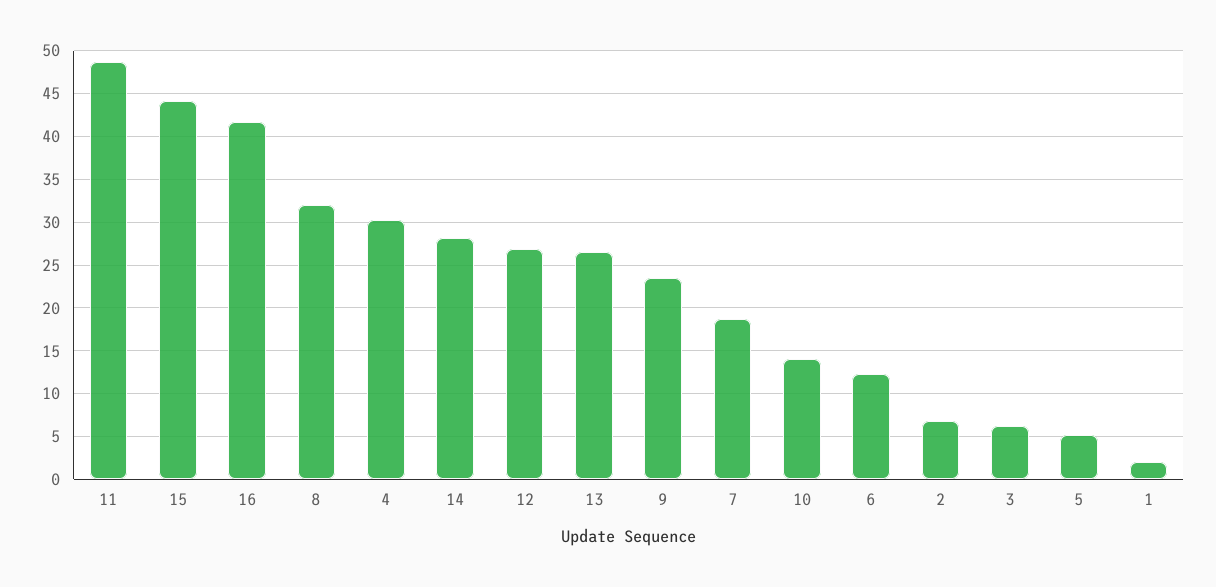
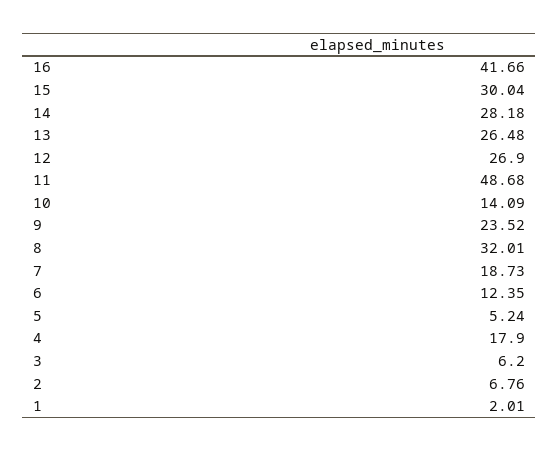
15: 44 -> 30.04
4: 30 -> 17.9

